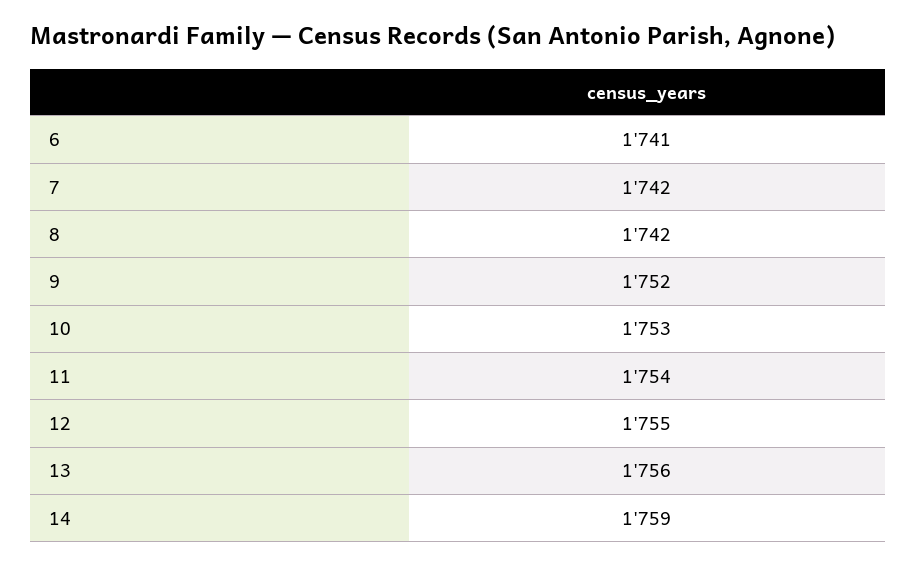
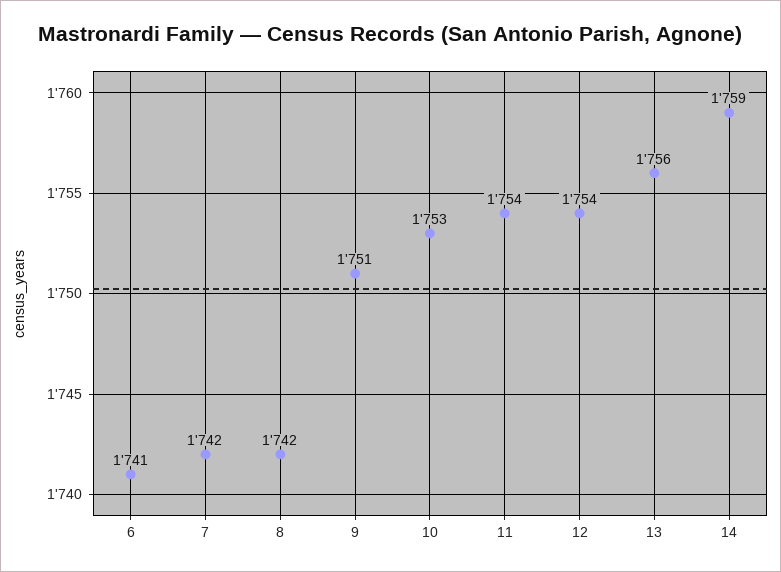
9: 1752 -> 1751
12: 1755 -> 1754

